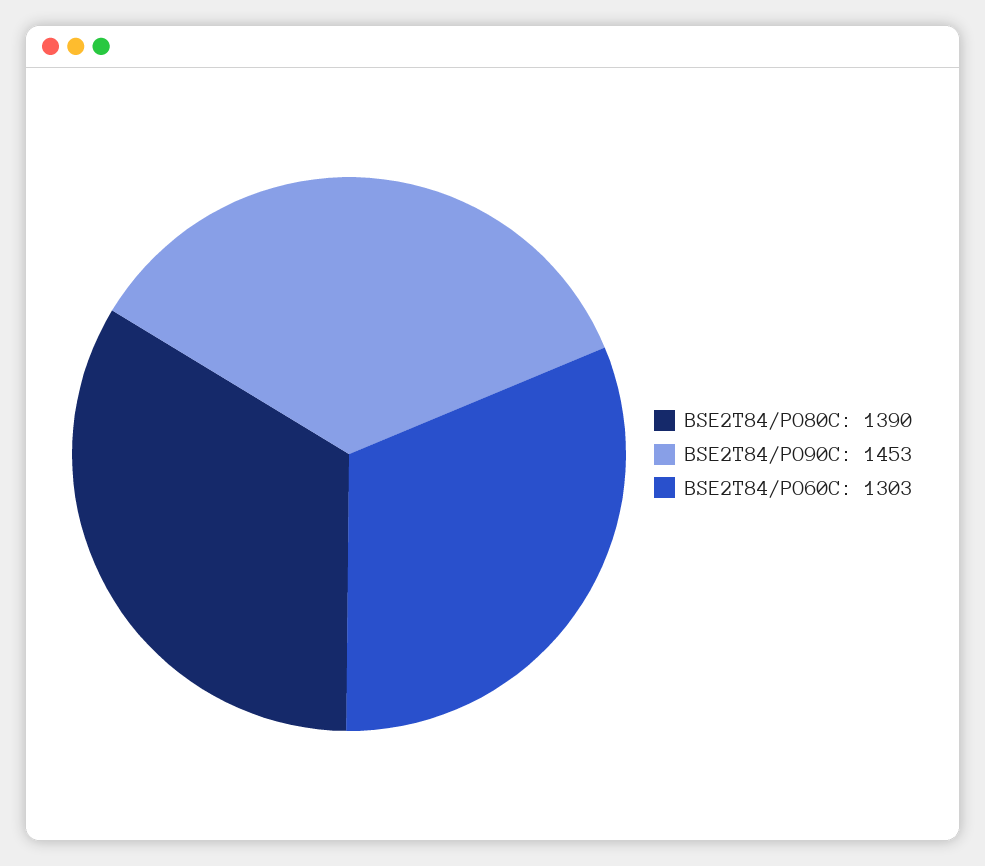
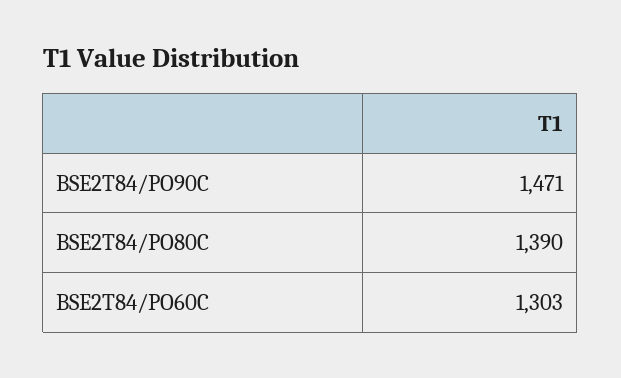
BSE2T84/PO90C: 1453 -> 1471

